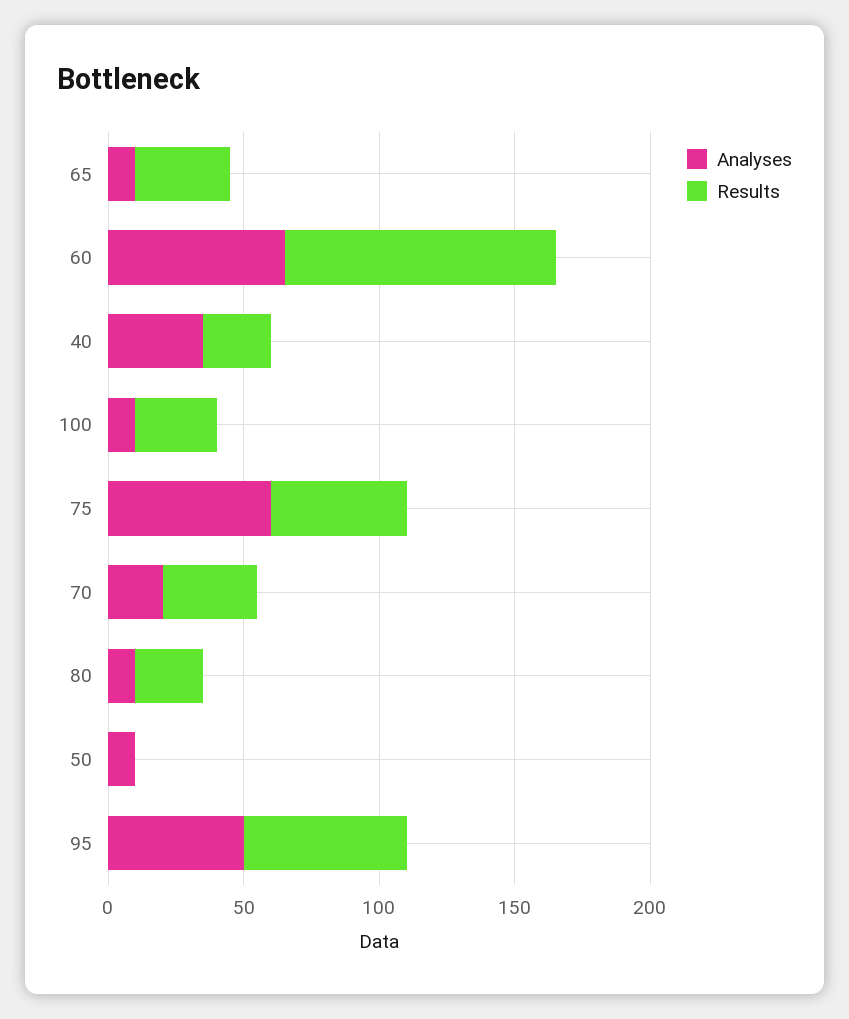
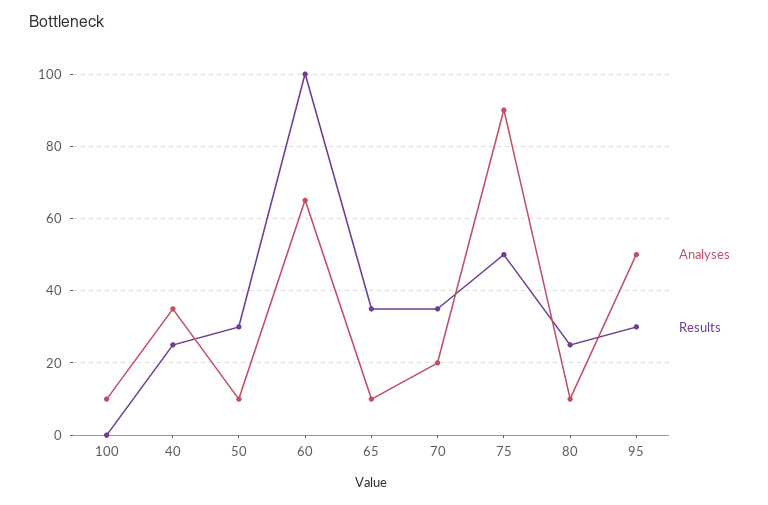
Results, 100: 30 -> 0
Analyses, 75: 60 -> 90
Results, 50: 0 -> 30
Results, 95: 60 -> 30

